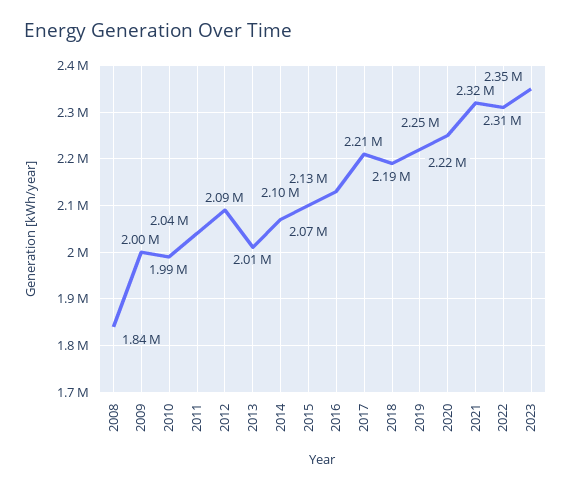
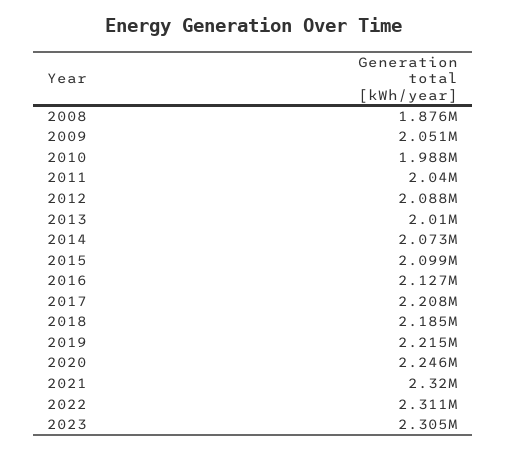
2008: 1840000 -> 1876000
2009: 2000000 -> 2051000
2023: 2350000 -> 2305000

